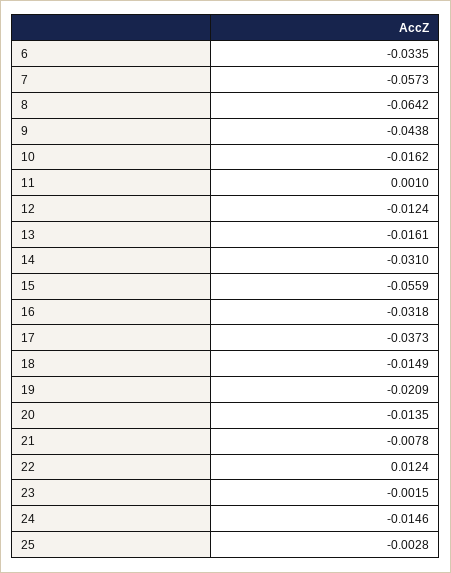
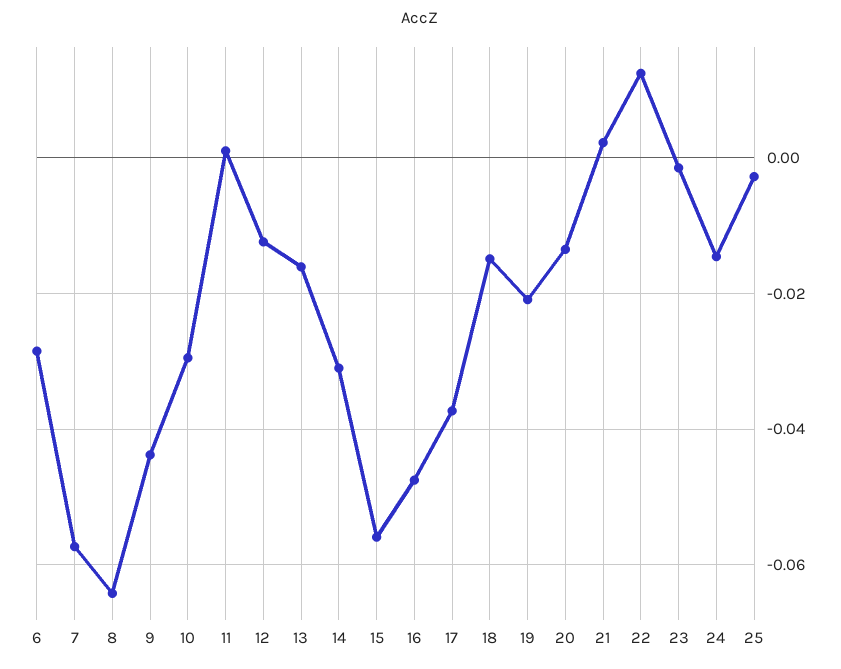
6: -0.0335 -> -0.028
10: -0.0162 -> -0.03
16: -0.0318 -> -0.048
21: -0.0078 -> 0.002

